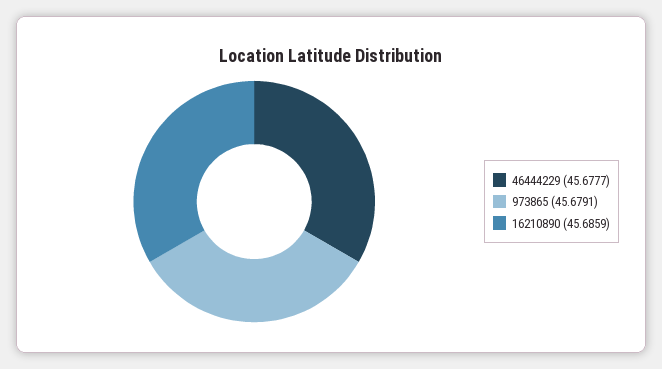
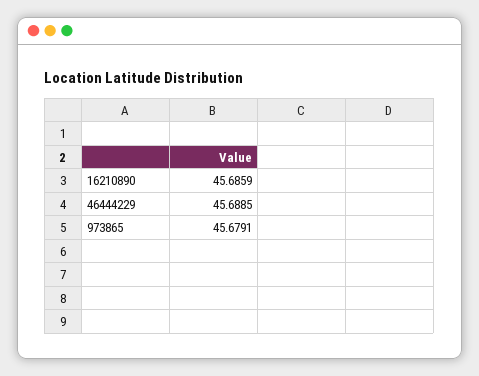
46444229: 45.6777 -> 45.6885

